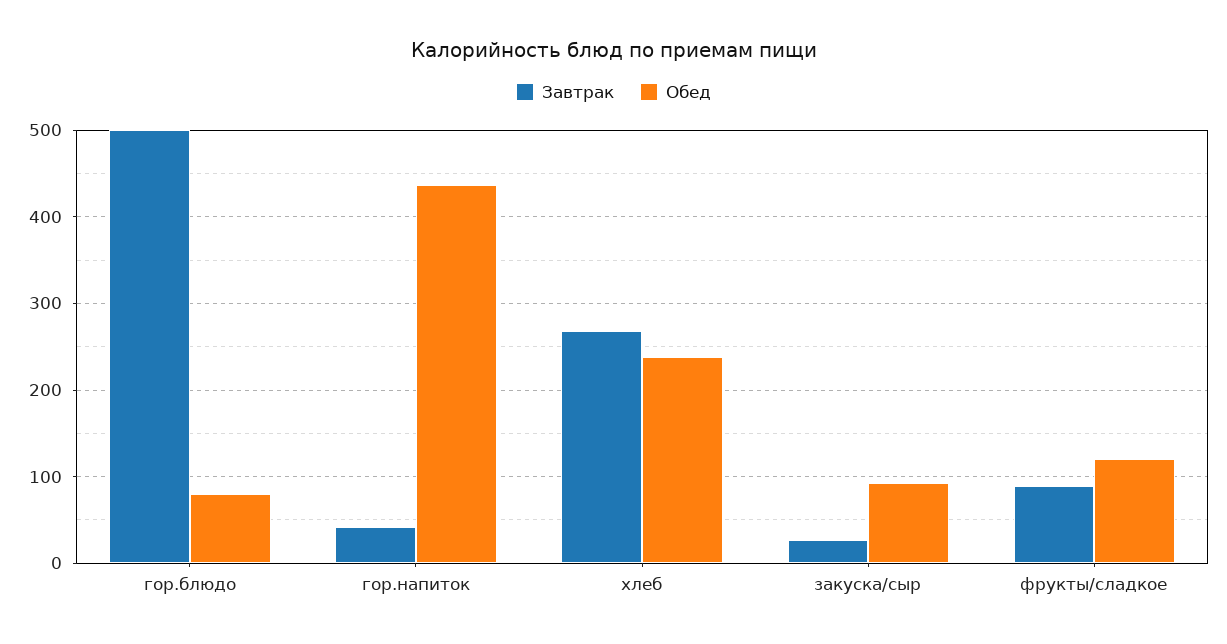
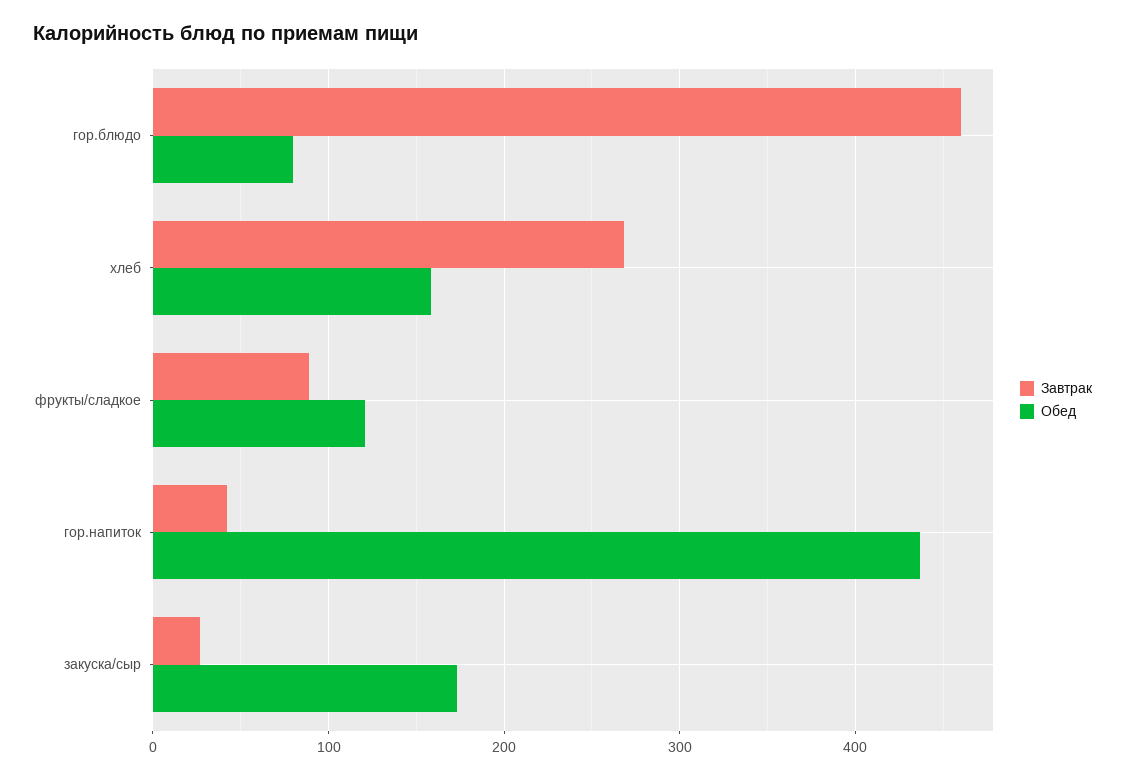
Завтрак, гор.блюдо: 500 -> 460
Обед, хлеб: 240 -> 160
Обед, закуска/сыр: 90 -> 170

